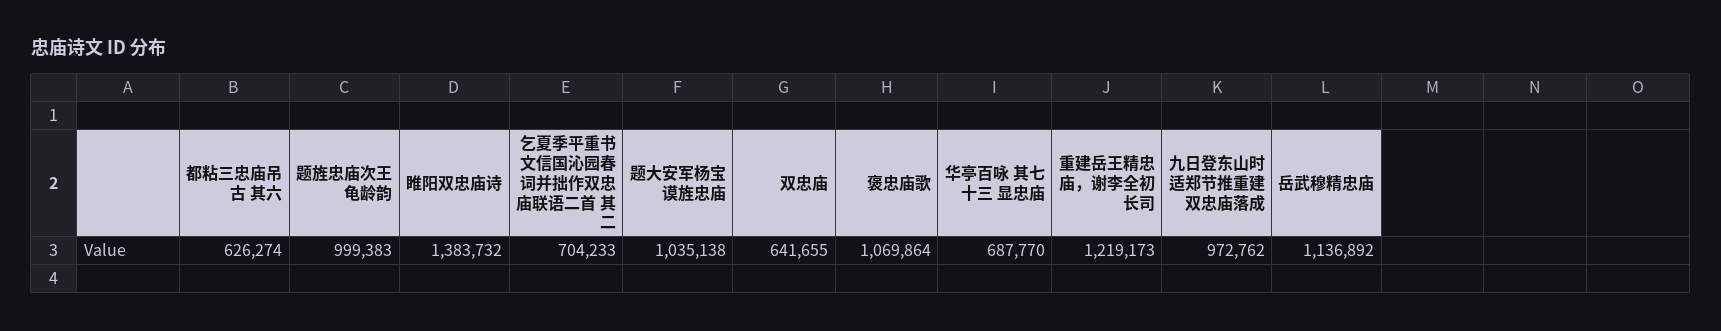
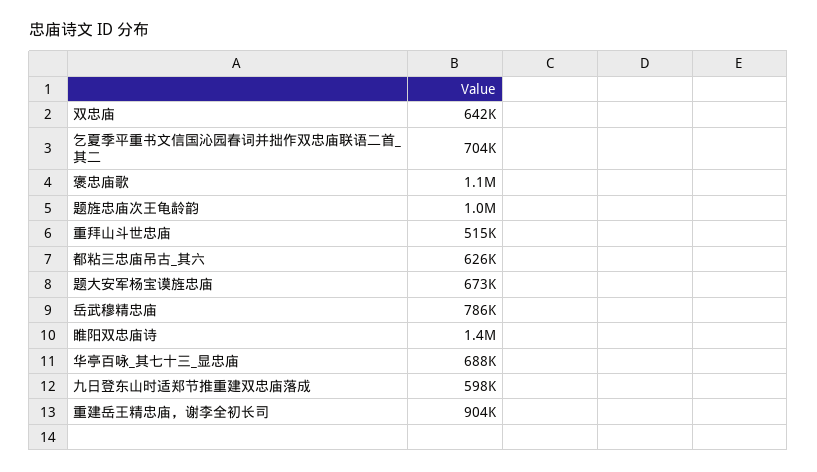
题大安军杨宝谟旌忠庙: 1035138 -> 673000
重建岳王精忠庙，谢李全初长司: 1219173 -> 904000
九日登东山时适郑节推重建双忠庙落成: 972762 -> 598000
岳武穆精忠庙: 1136892 -> 786000
重拜山斗世忠庙: none -> 515000

